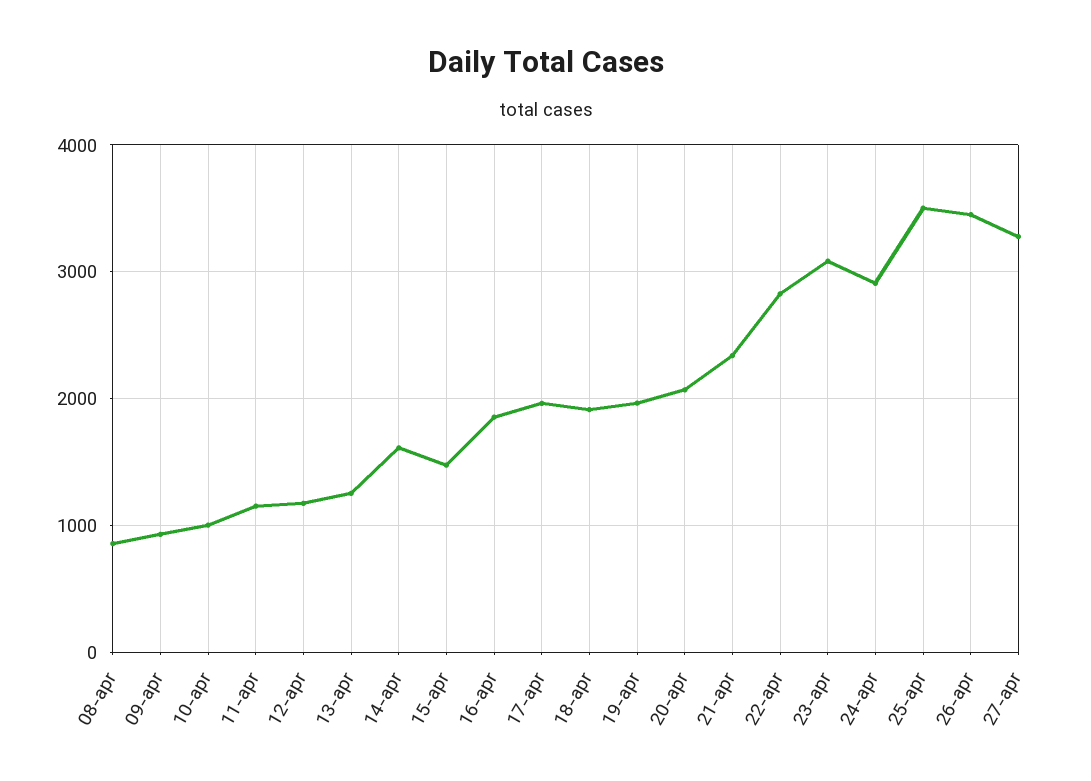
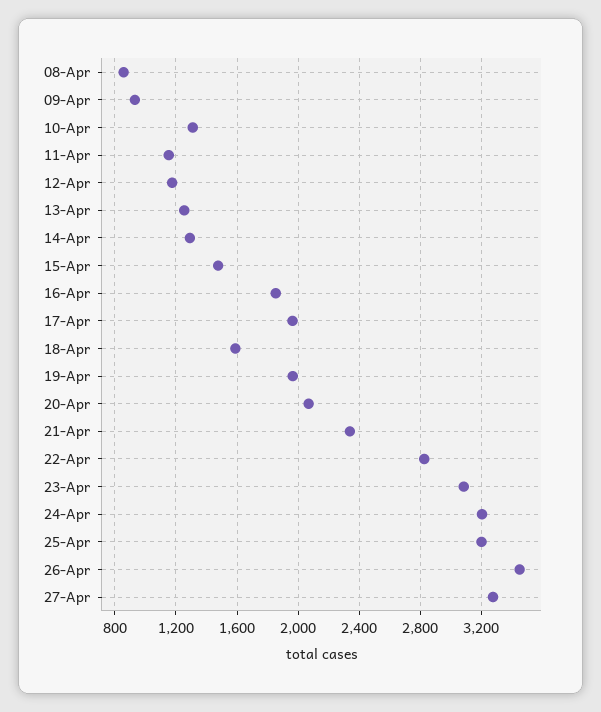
10-apr: 1000 -> 1300
14-apr: 1600 -> 1300
18-apr: 1900 -> 1600
24-apr: 2900 -> 3200
25-apr: 3500 -> 3200

